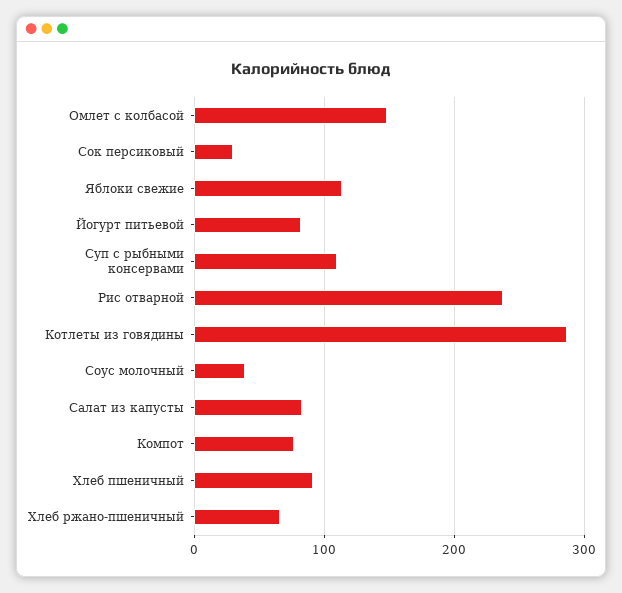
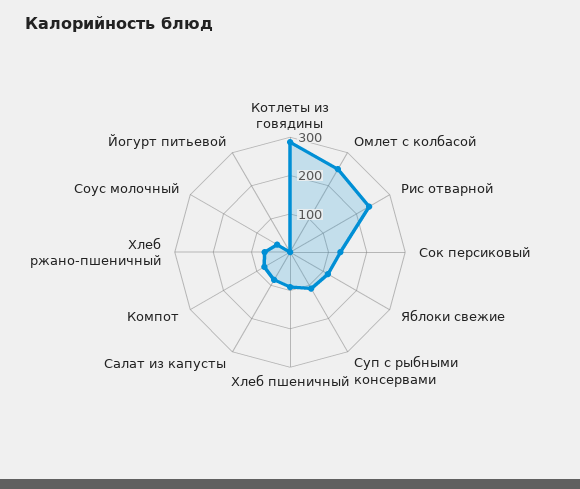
Омлет с колбасой: 150 -> 250
Сок персиковый: 30 -> 125
Йогурт питьевой: 80 -> 0

